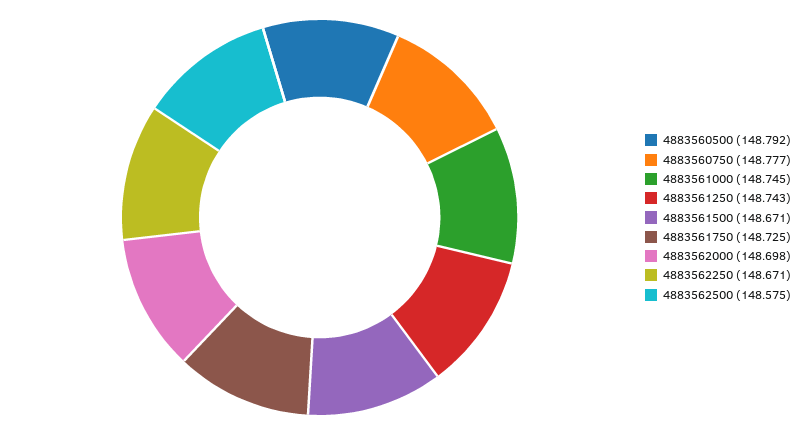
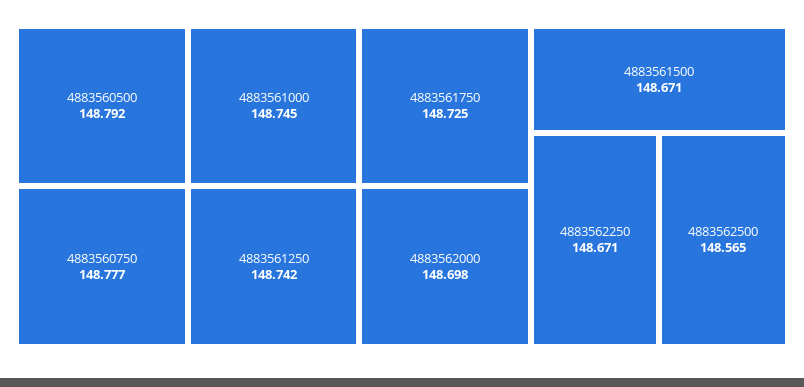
4883561250: 148.743 -> 148.742
4883562500: 148.575 -> 148.565

